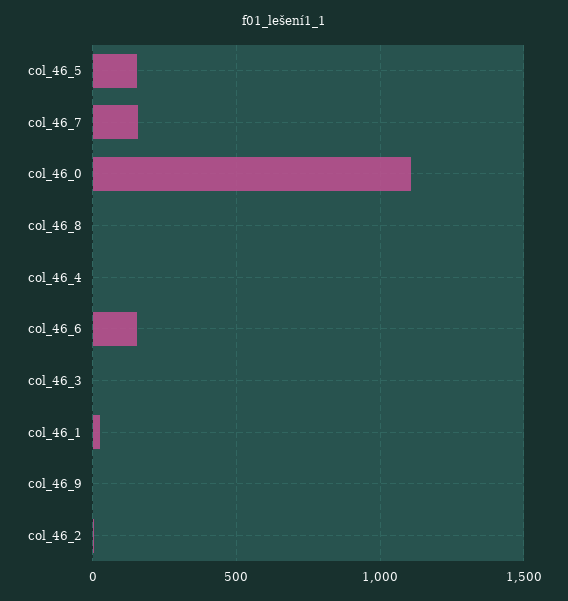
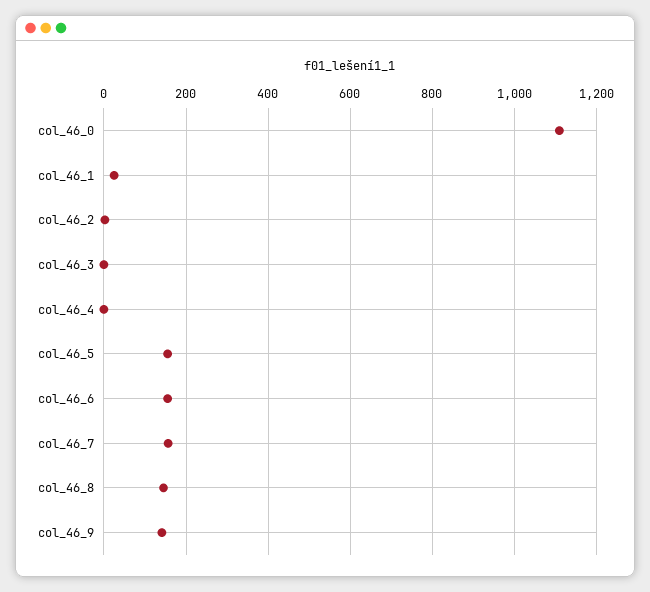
col_46_8: 0 -> 140
col_46_9: 0 -> 140

